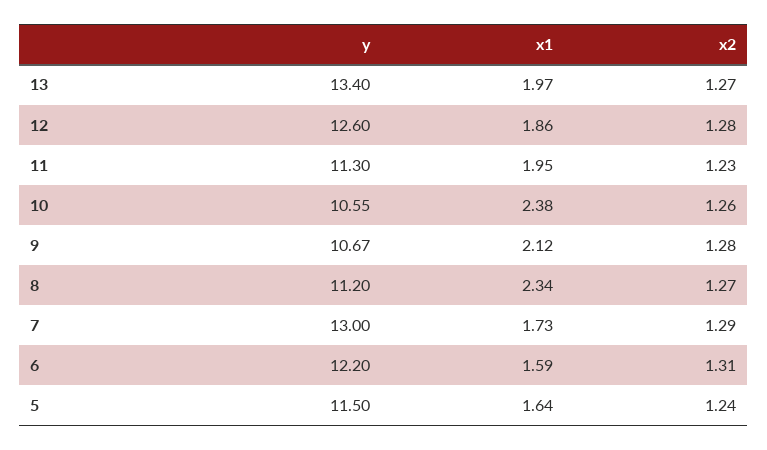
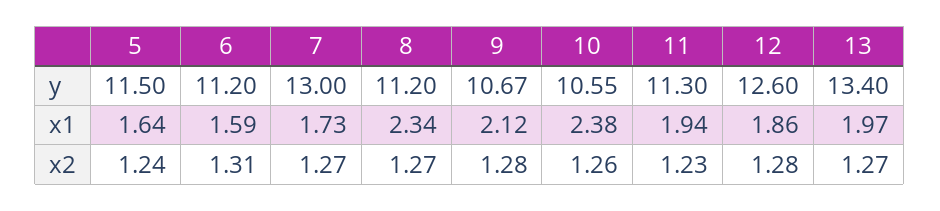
x1, 11: 1.95 -> 1.94
x2, 7: 1.29 -> 1.27
y, 6: 12.2 -> 11.2

